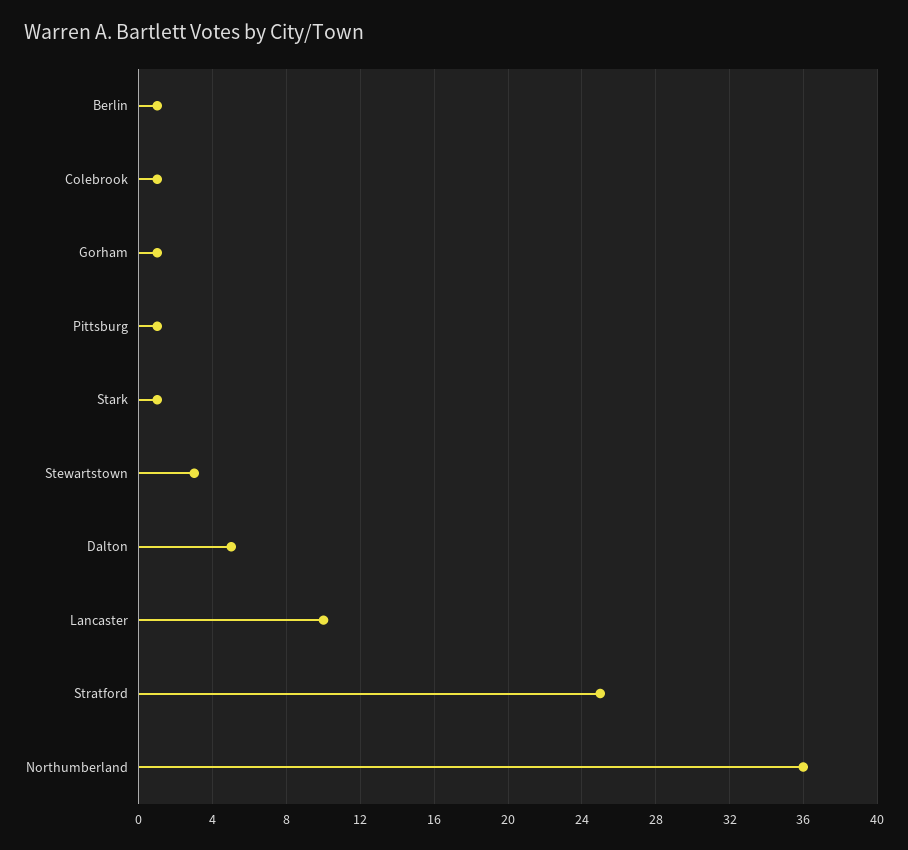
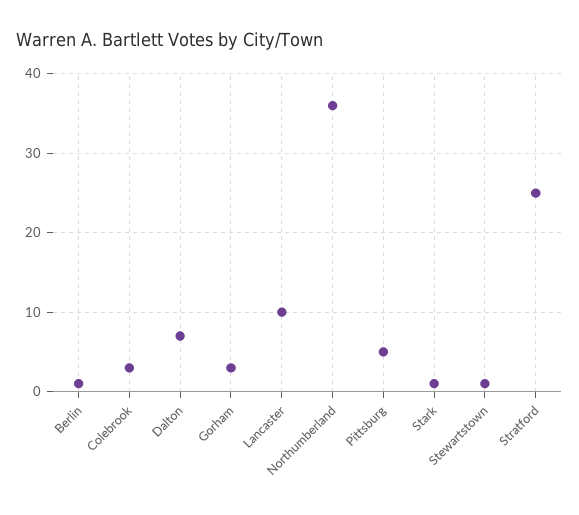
Colebrook: 1 -> 3
Gorham: 1 -> 3
Pittsburg: 1 -> 5
Stewartstown: 3 -> 1
Dalton: 5 -> 7

